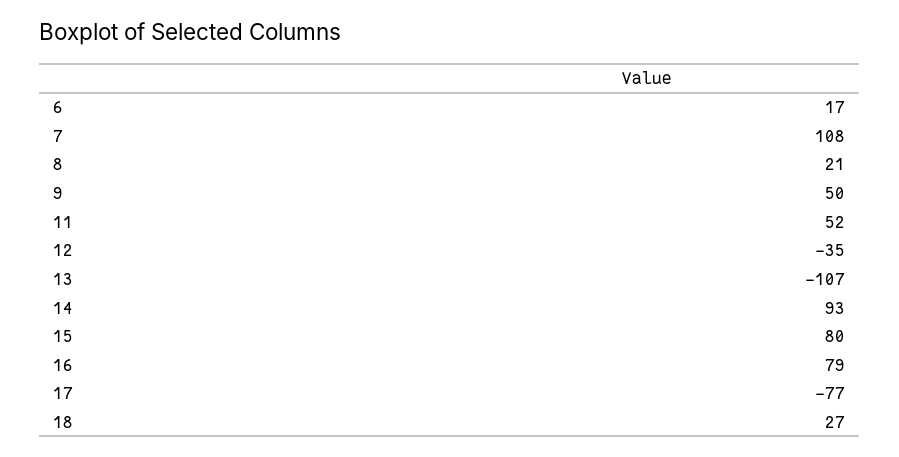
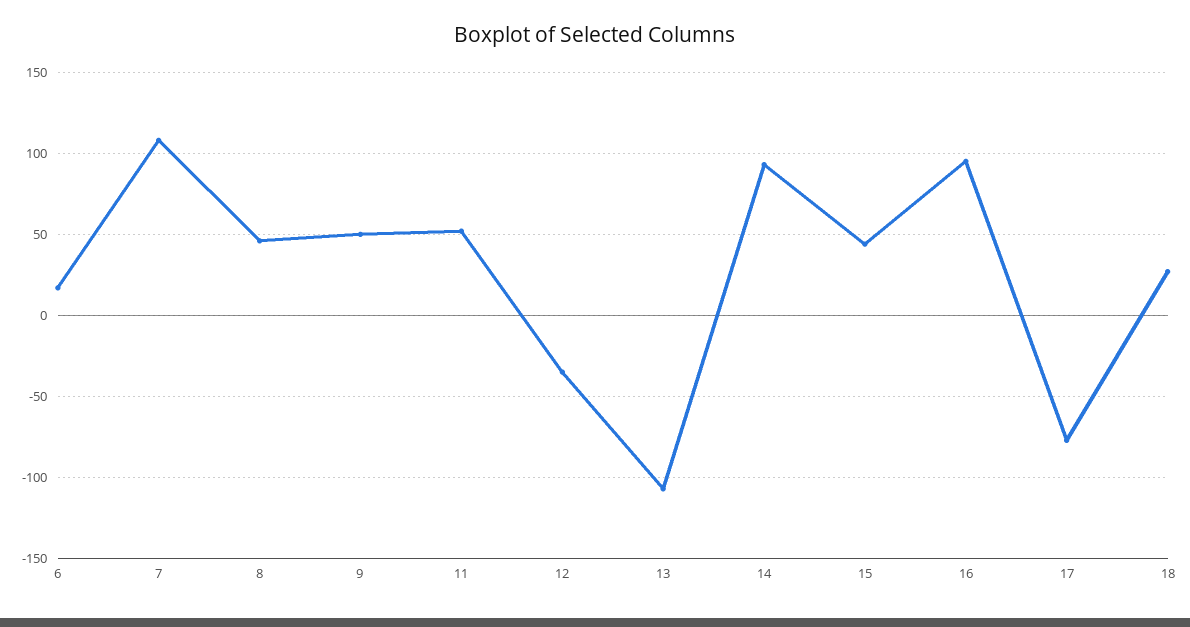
8: 21 -> 45
15: 80 -> 45
16: 79 -> 95

